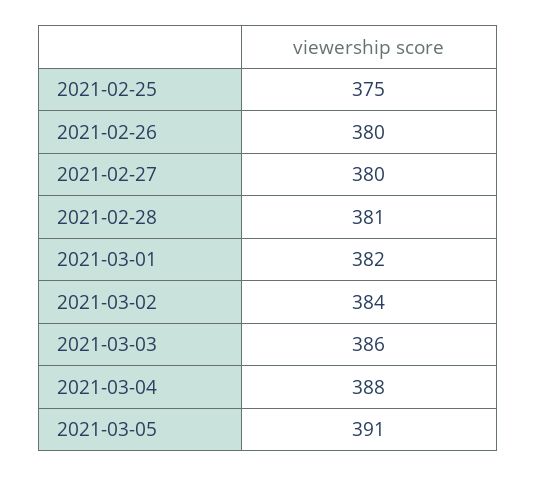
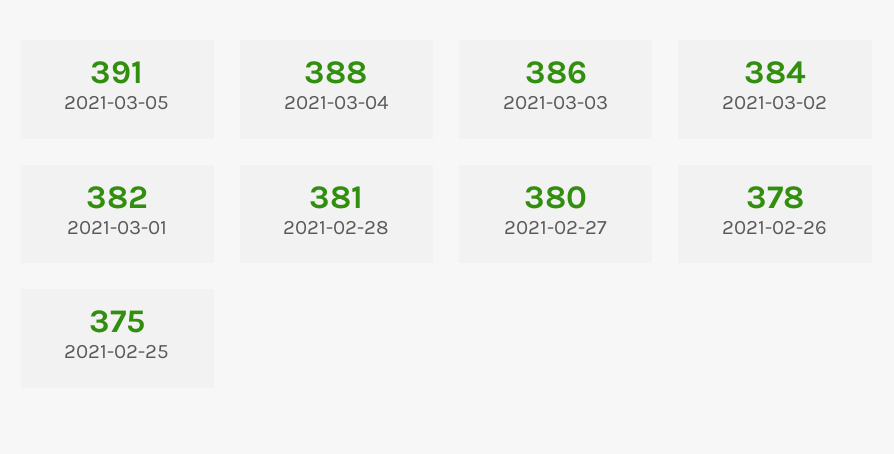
2021-02-26: 380 -> 378

